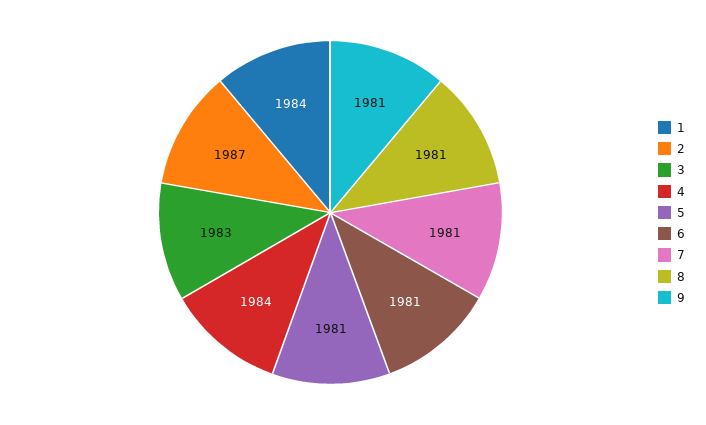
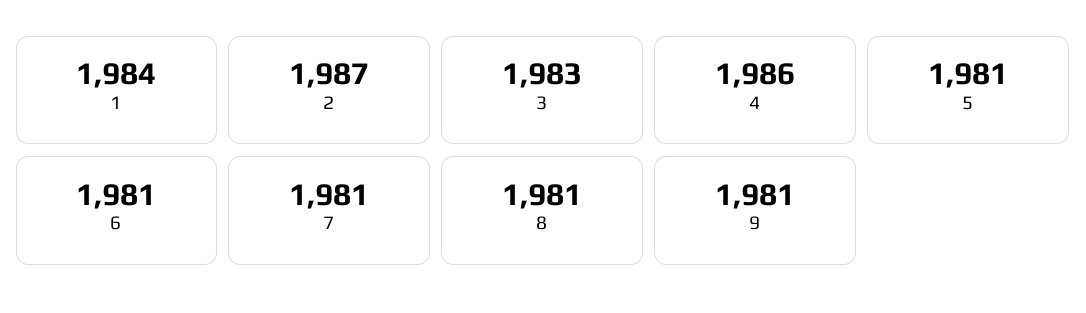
4: 1984 -> 1986

